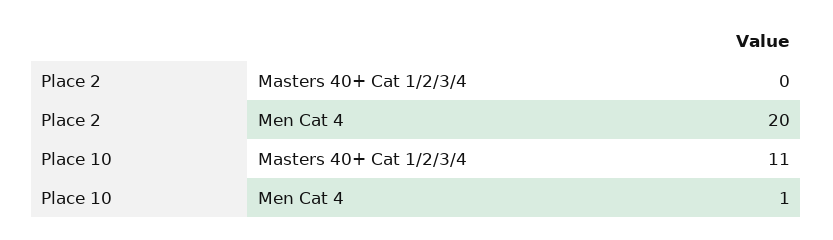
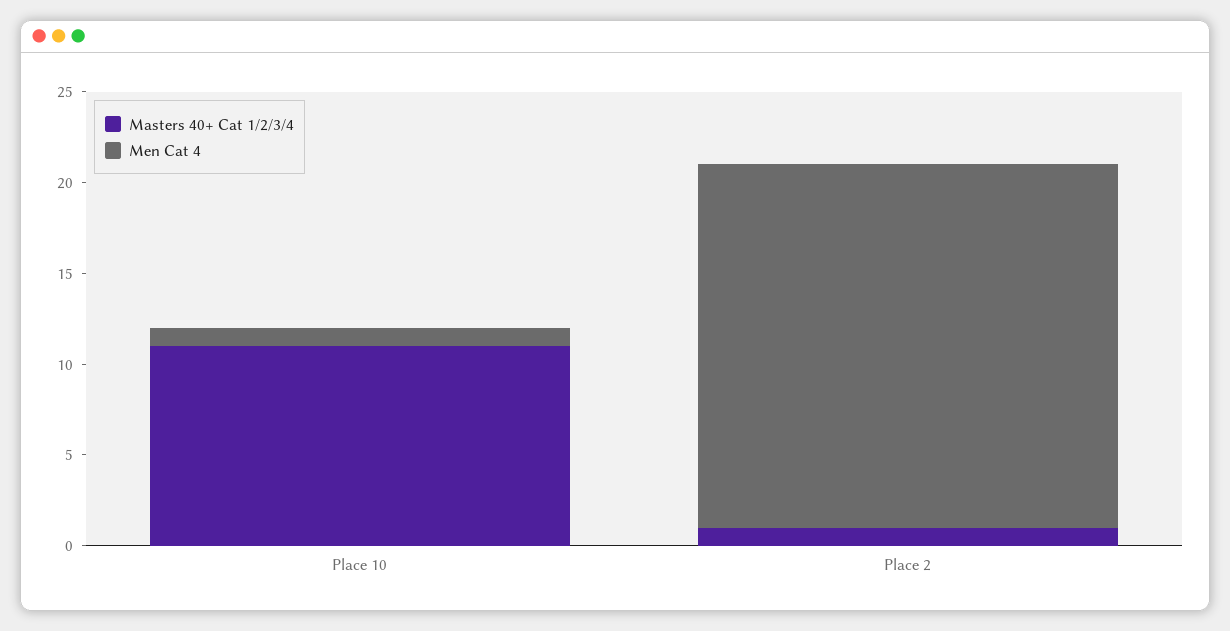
Masters 40+ Cat 1/2/3/4, Place 2: 0 -> 1

